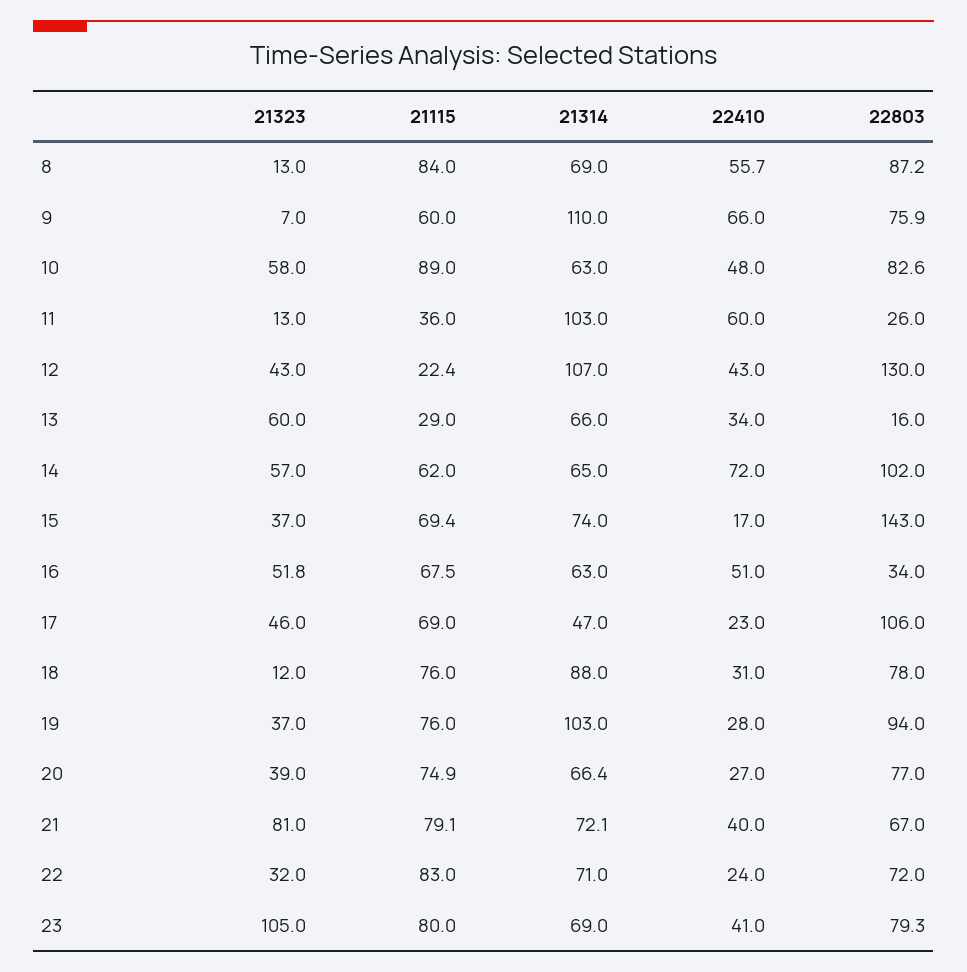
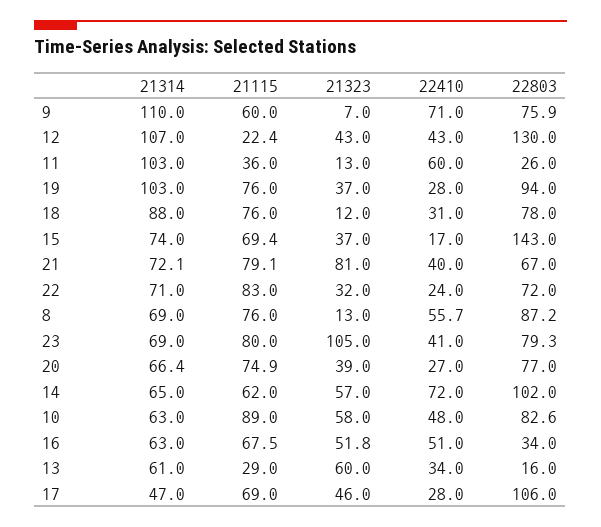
21115, 8: 84 -> 76
22410, 9: 66 -> 71
21314, 13: 66 -> 61
22410, 17: 23 -> 28

